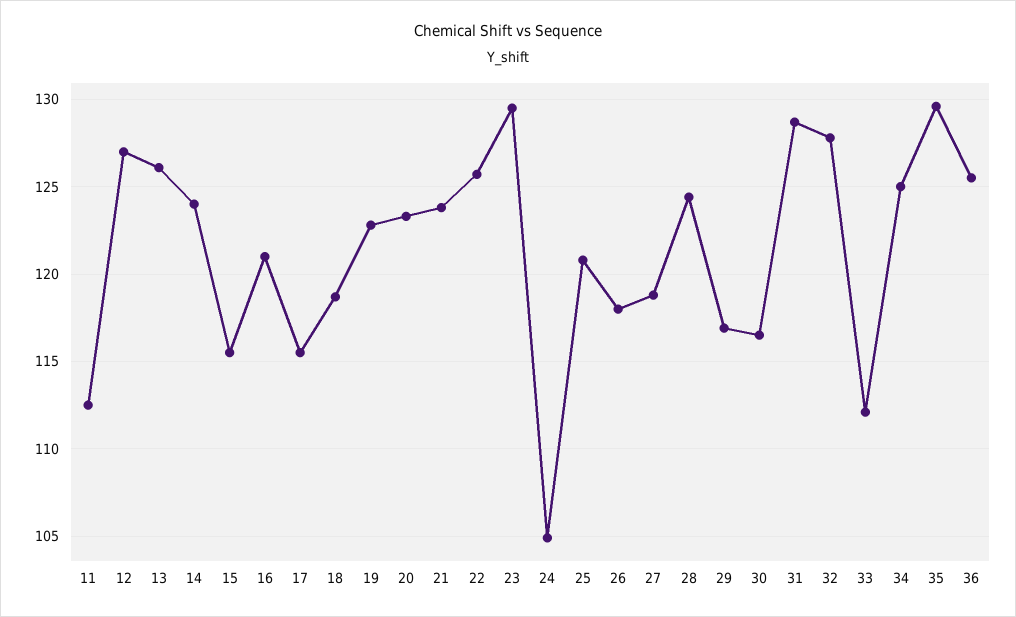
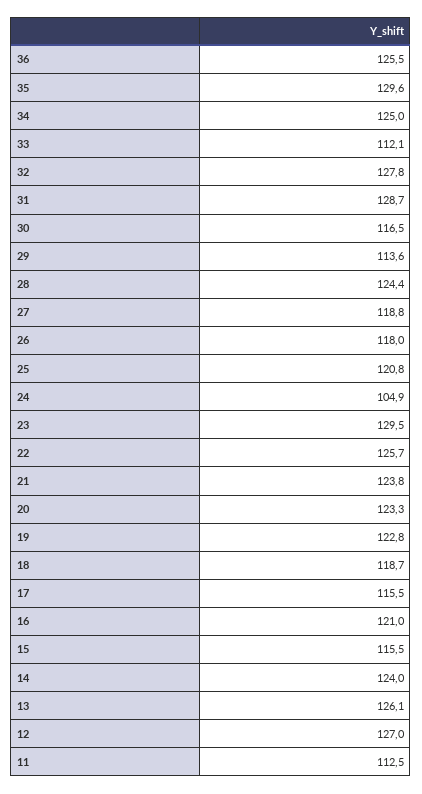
29: 117 -> 113.6

